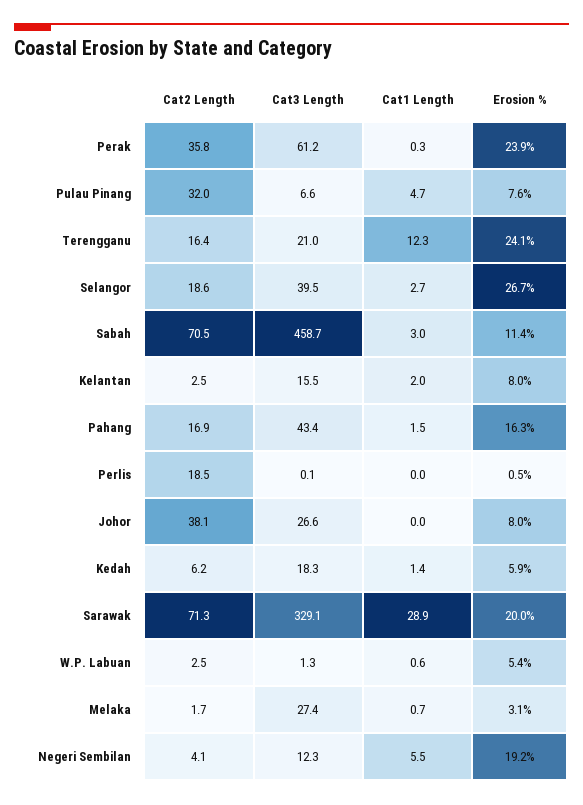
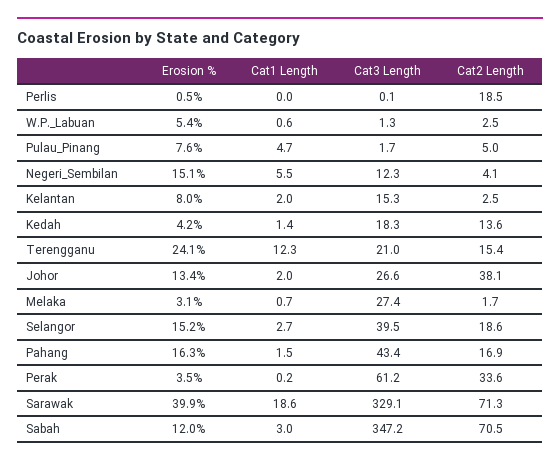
Cat2 Length, Perak: 35.8 -> 33.6
Cat1 Length, Perak: 0.3 -> 0.2
Erosion %, Perak: 23.9 -> 3.5
Cat2 Length, Pulau Pinang: 32 -> 5
Cat3 Length, Pulau Pinang: 6.6 -> 1.7
Cat2 Length, Terengganu: 16.4 -> 15.4
Erosion %, Selangor: 26.7 -> 15.2
Cat3 Length, Sabah: 458.7 -> 347.2
Erosion %, Sabah: 11.4 -> 12
Cat3 Length, Kelantan: 15.5 -> 15.3
Cat1 Length, Johor: 0 -> 2
Erosion %, Johor: 8 -> 13.4
Cat2 Length, Kedah: 6.2 -> 13.6
Erosion %, Kedah: 5.9 -> 4.2
Cat1 Length, Sarawak: 28.9 -> 18.6
Erosion %, Sarawak: 20 -> 39.9
Erosion %, Negeri Sembilan: 19.2 -> 15.1

